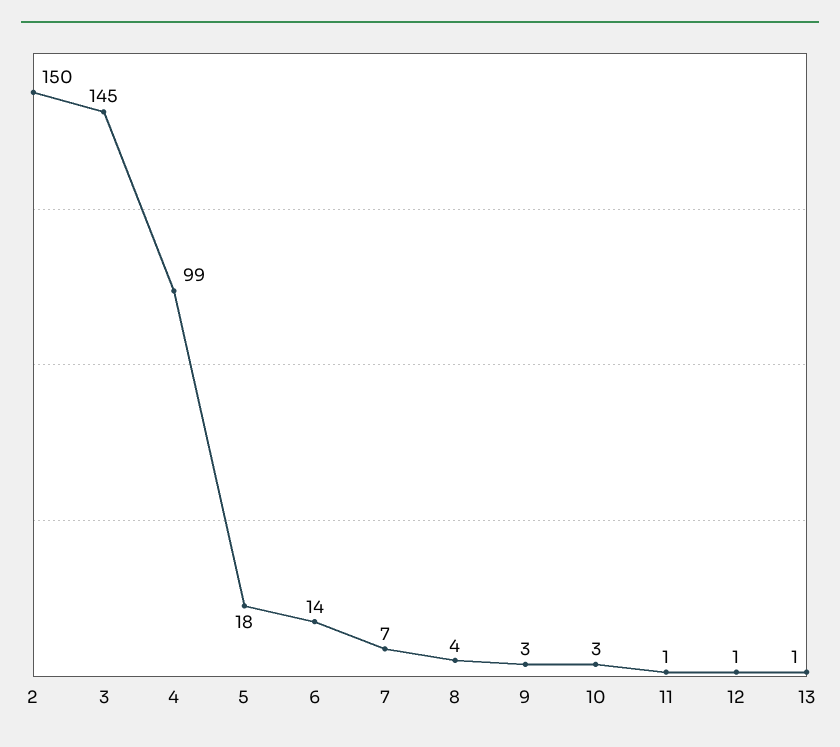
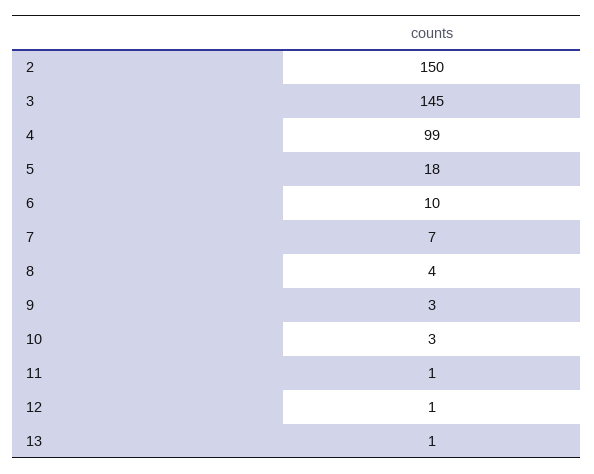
6: 14 -> 10

